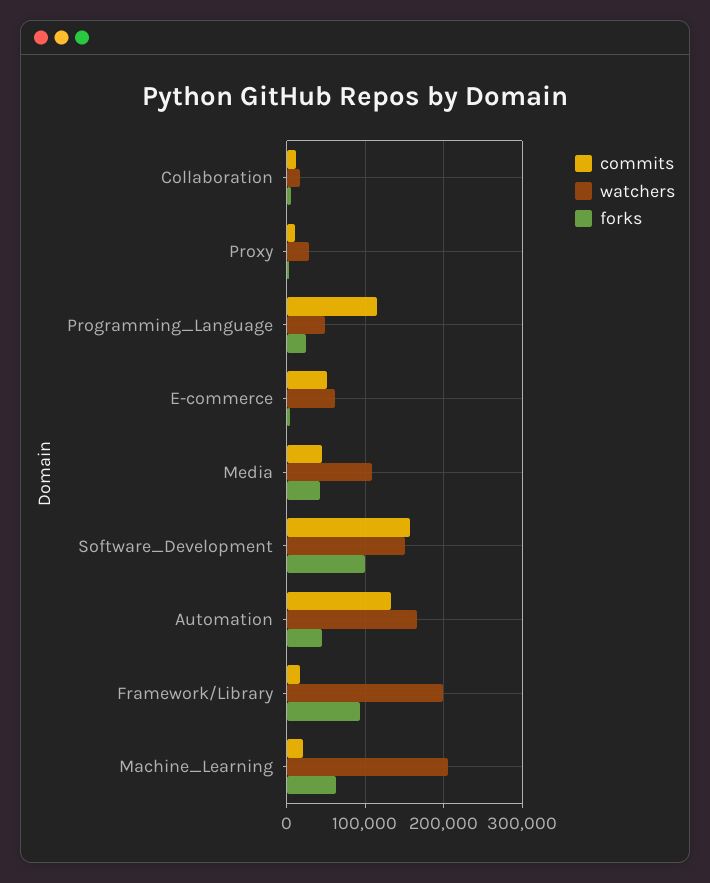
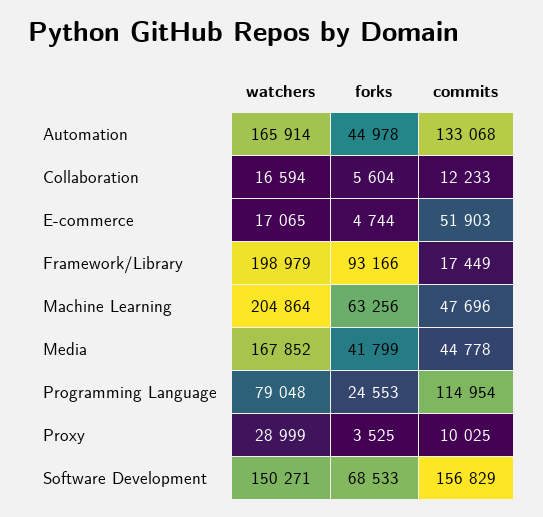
watchers, Programming_Language: 50000 -> 79048
watchers, E-commerce: 60000 -> 17065
watchers, Media: 110000 -> 167852
forks, Software_Development: 100000 -> 68533
commits, Machine_Learning: 20000 -> 47696

